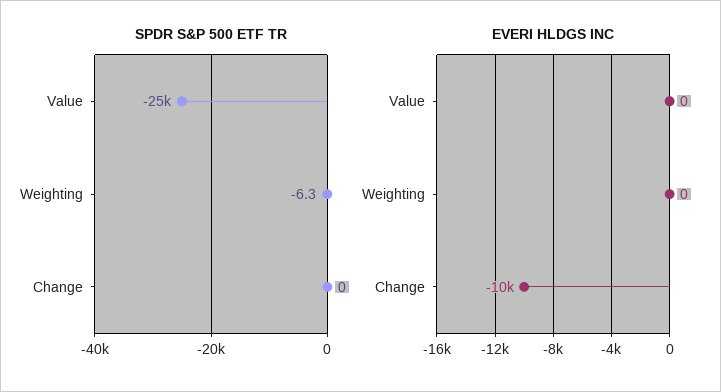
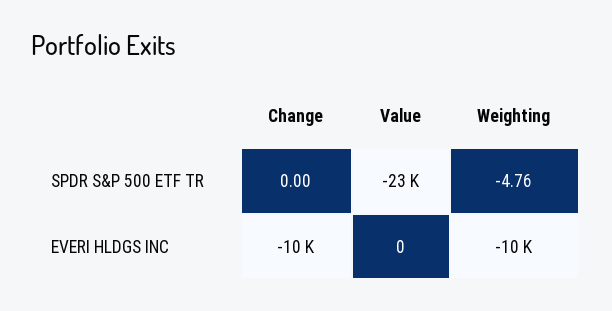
SPDR S&P 500 ETF TR, Value: -25000 -> -23000
SPDR S&P 500 ETF TR, Weighting: -6.3 -> -4.76
EVERI HLDGS INC, Weighting: 0 -> -10000

